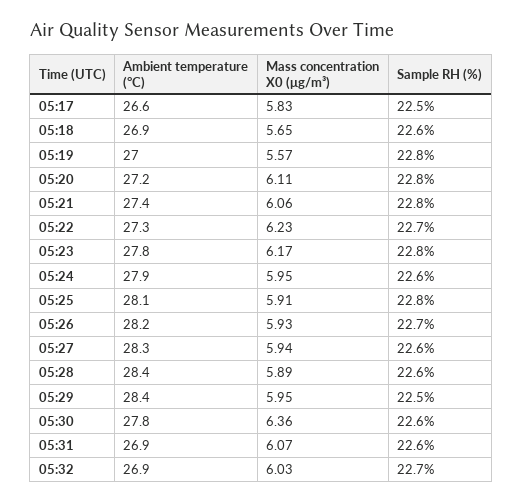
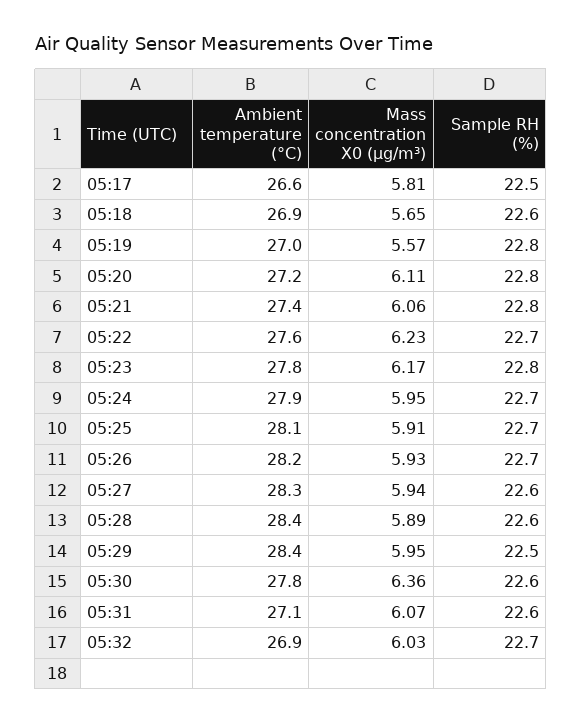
Mass concentration X0 (μg/m³), 05:17: 5.83 -> 5.81
Ambient temperature (°C), 05:22: 27.3 -> 27.6
Sample RH (%), 05:24: 22.6 -> 22.7
Sample RH (%), 05:25: 22.8 -> 22.7
Ambient temperature (°C), 05:31: 26.9 -> 27.1

